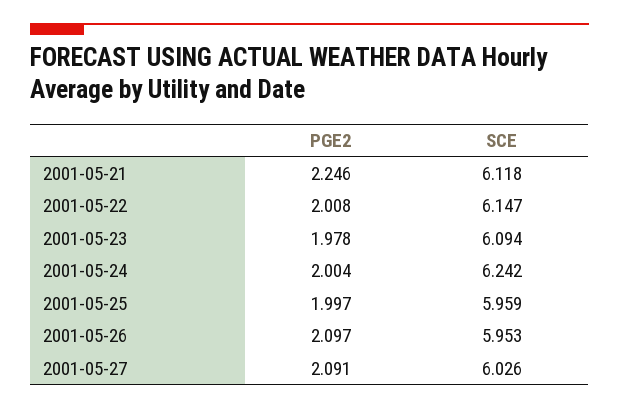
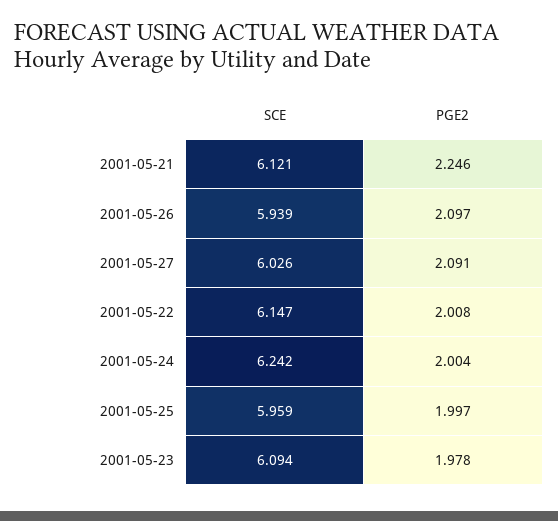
SCE, 2001-05-21: 6.118 -> 6.121
SCE, 2001-05-26: 5.953 -> 5.939

